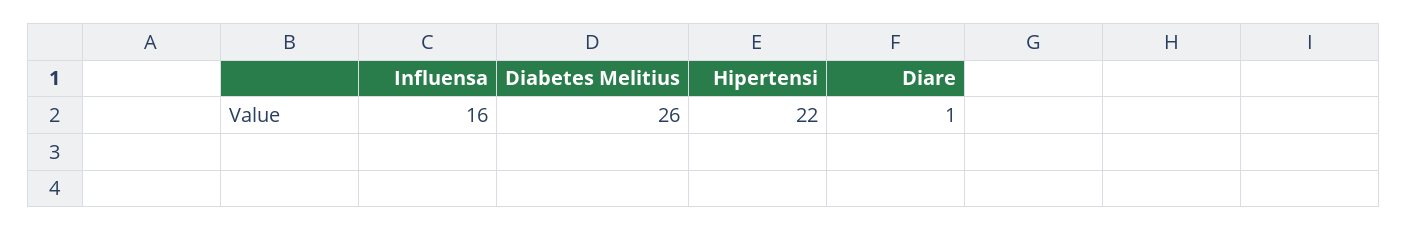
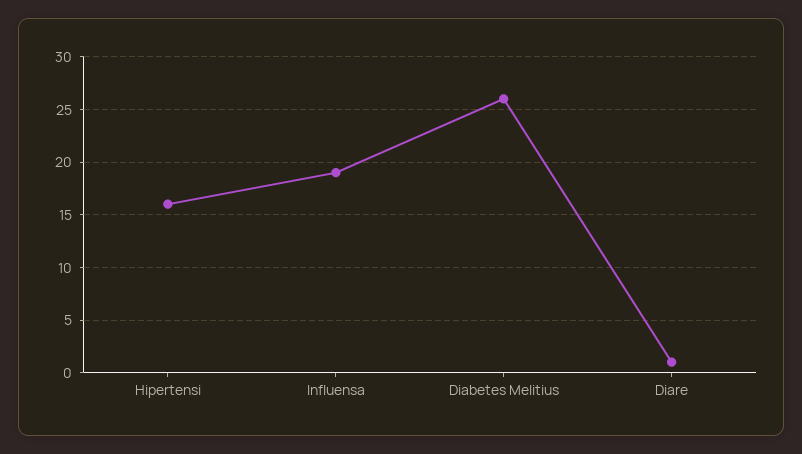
Influensa: 16 -> 19
Hipertensi: 22 -> 16

